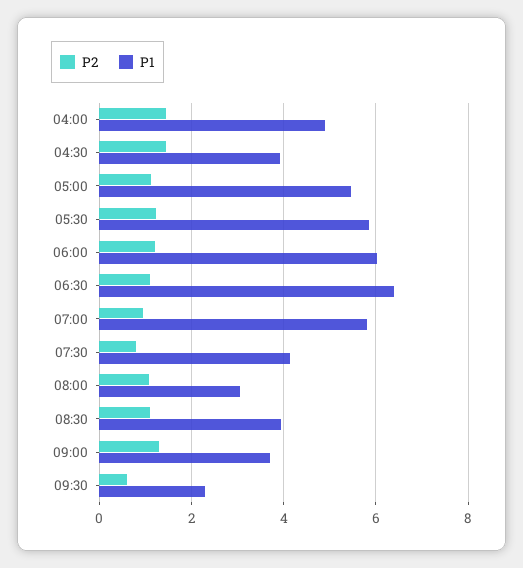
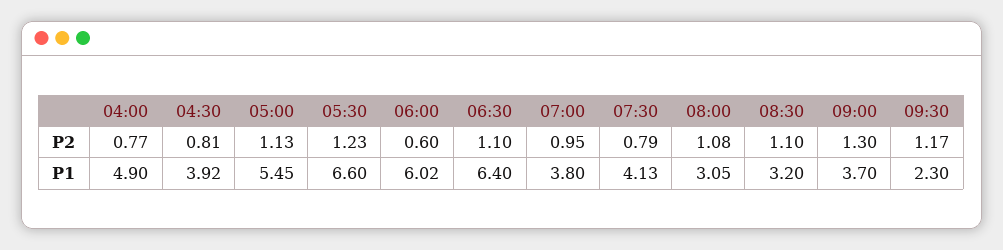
P2, 04:00: 1.4 -> 0.77
P2, 04:30: 1.4 -> 0.81
P1, 05:30: 5.8 -> 6.6
P2, 06:00: 1.2 -> 0.6
P1, 07:00: 5.8 -> 3.8
P1, 08:30: 4 -> 3.2
P2, 09:30: 0.6 -> 1.17

